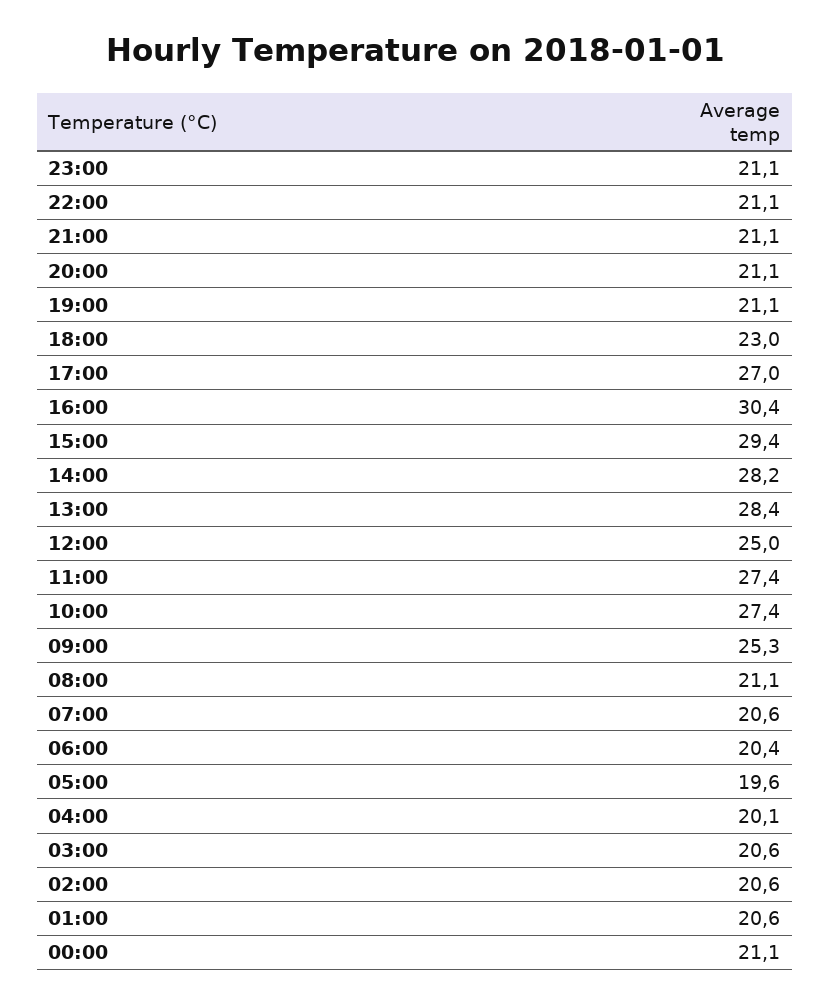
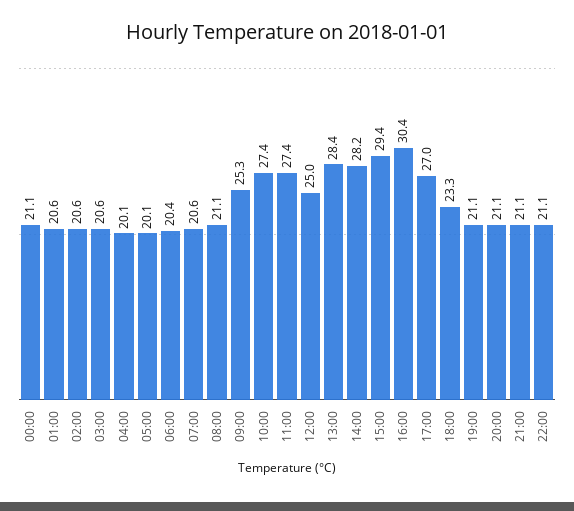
23:00: 21.1 -> none
18:00: 23 -> 23.3
05:00: 19.6 -> 20.1

